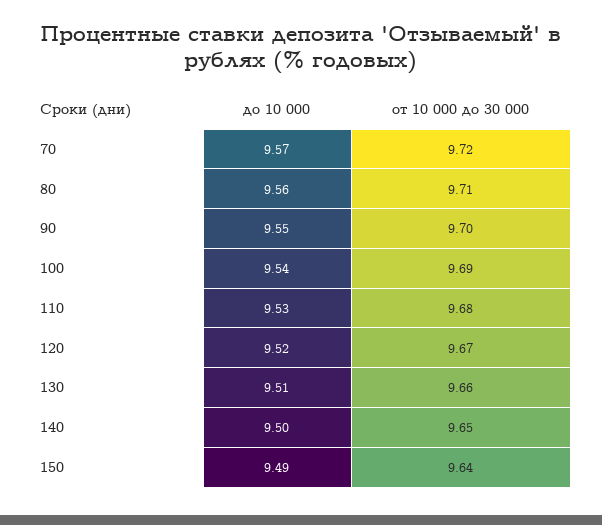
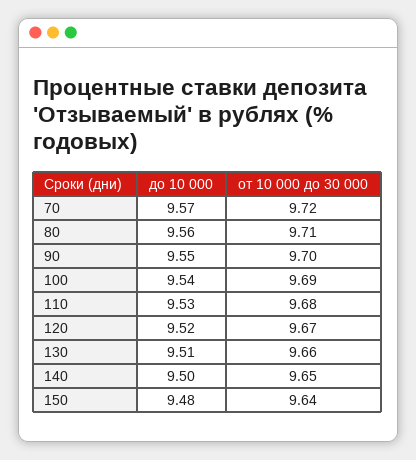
до 10 000, 150: 9.49 -> 9.48

